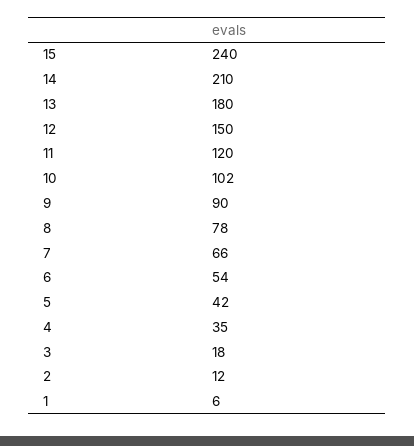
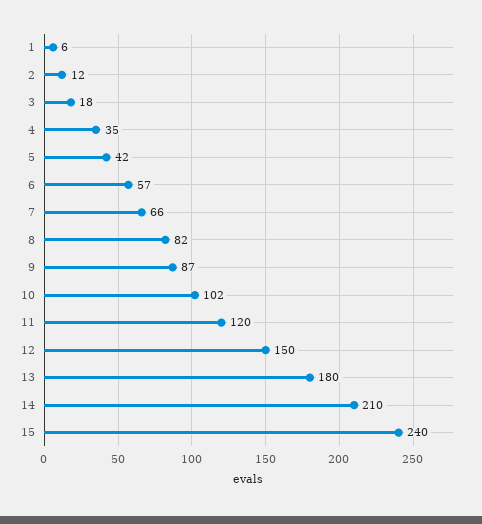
9: 90 -> 87
8: 78 -> 82
6: 54 -> 57

